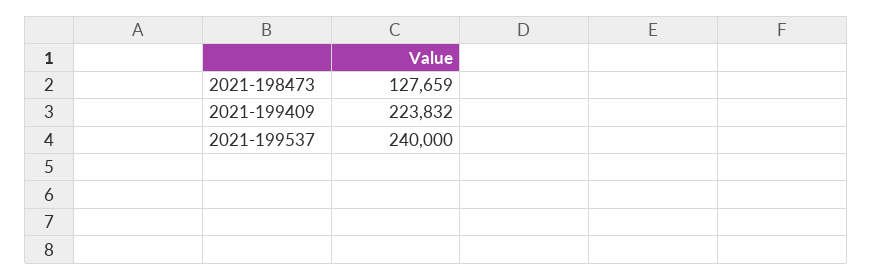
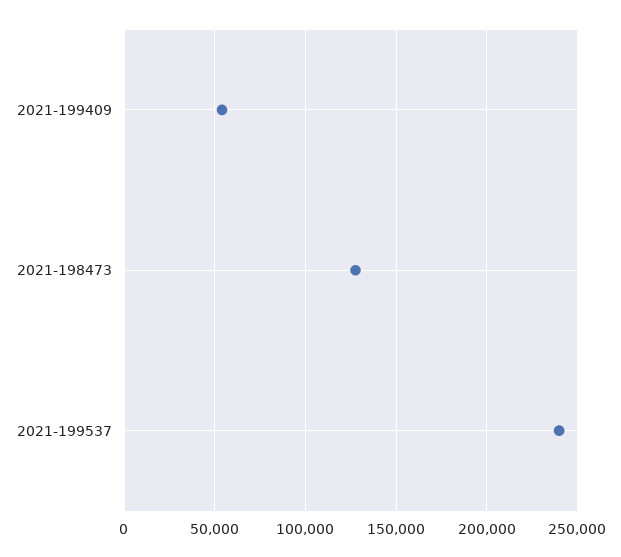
2021-199409: 223832 -> 55000

